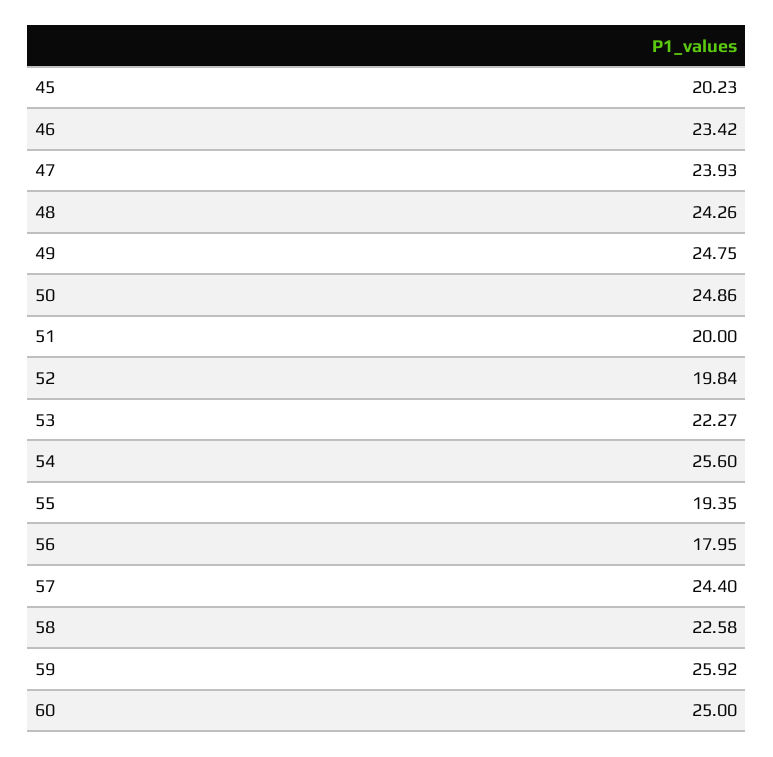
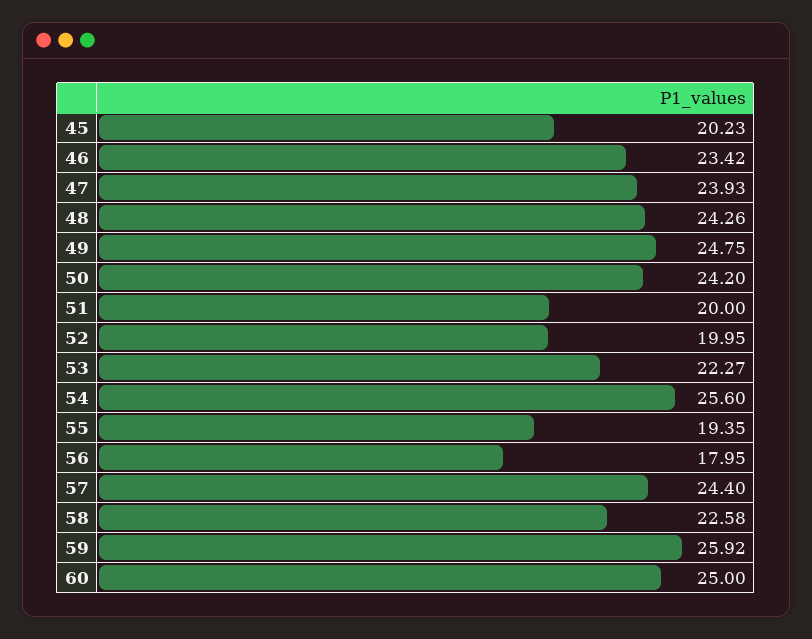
50: 24.86 -> 24.2
52: 19.84 -> 19.95

